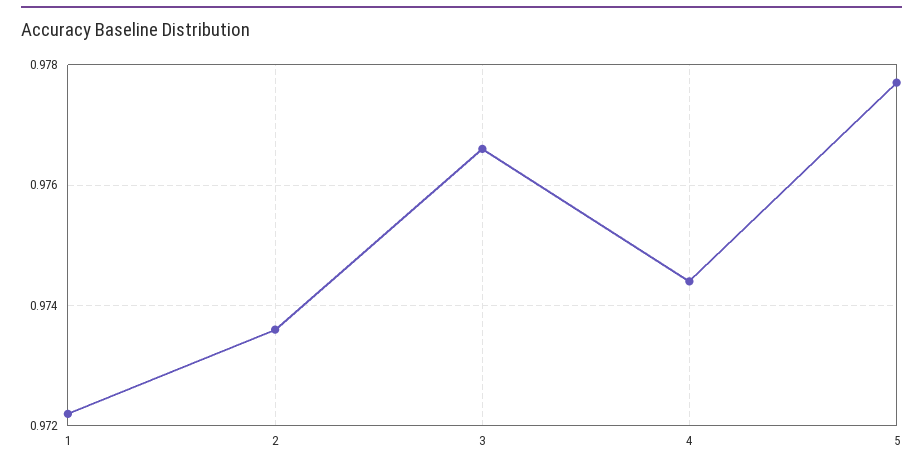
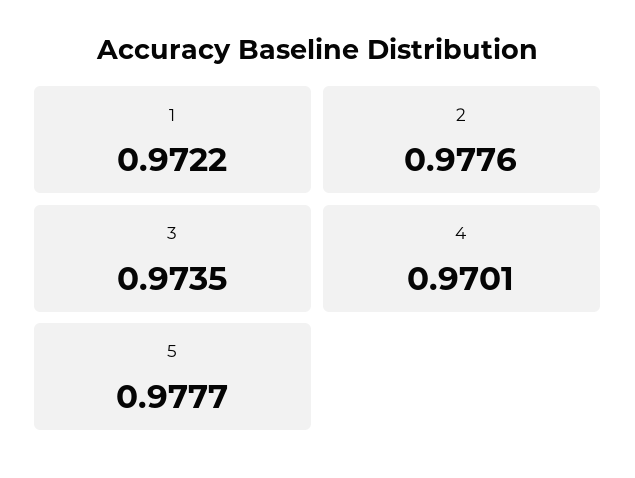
2: 0.9735 -> 0.9776
3: 0.9765 -> 0.9735
4: 0.9745 -> 0.9701

